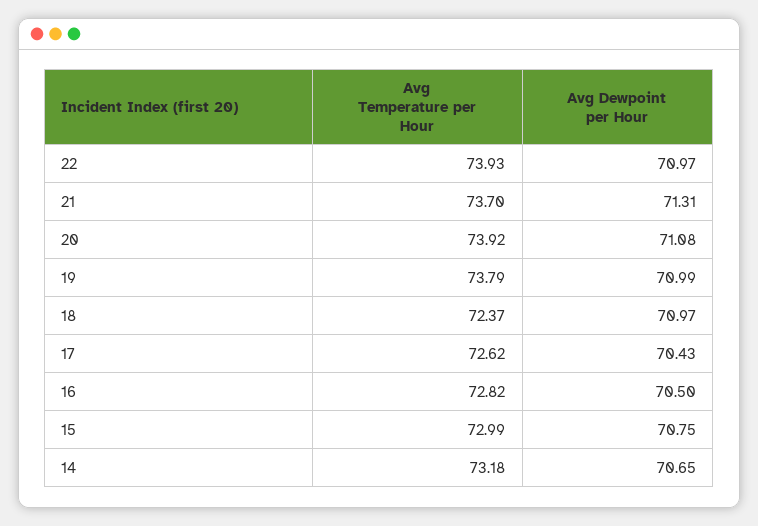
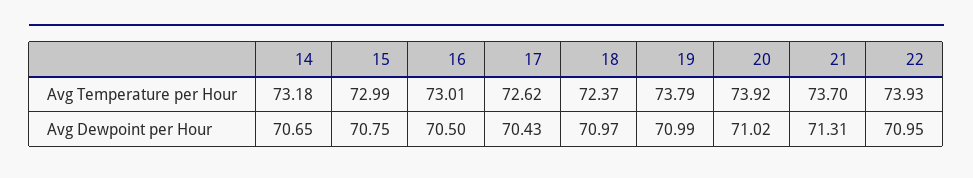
Avg Dewpoint per Hour, 22: 70.97 -> 70.95
Avg Dewpoint per Hour, 20: 71.08 -> 71.02
Avg Temperature per Hour, 16: 72.82 -> 73.01

